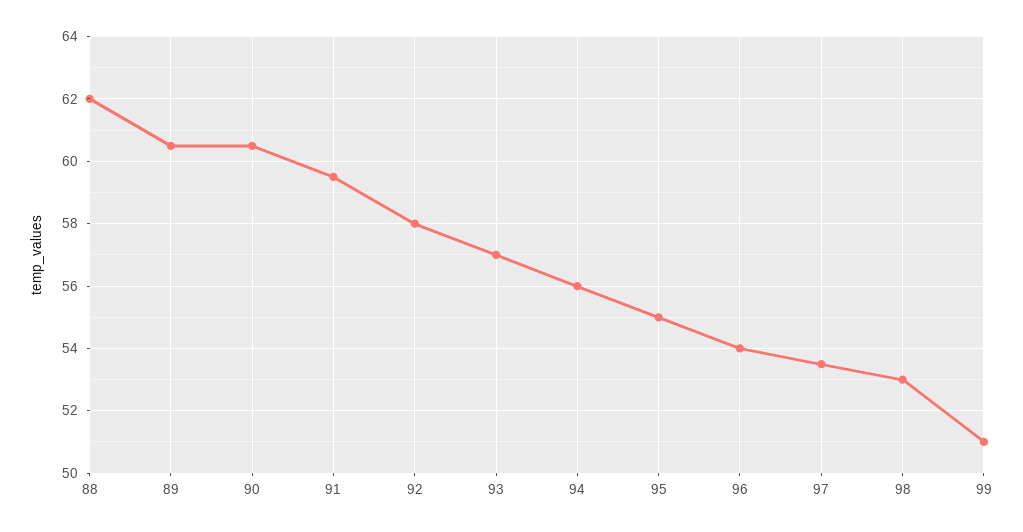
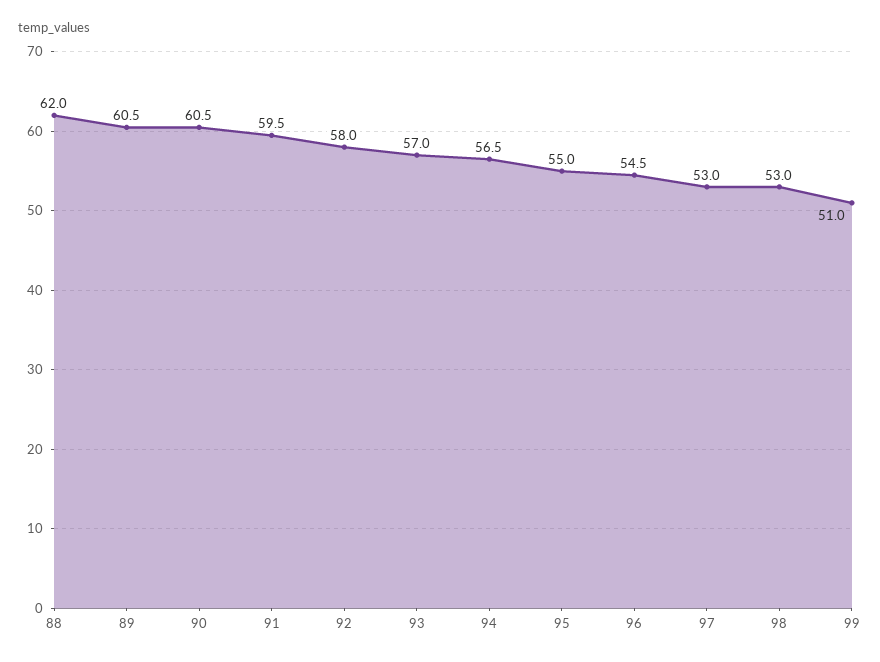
94: 56 -> 56.5
96: 54 -> 54.5
97: 53.5 -> 53

